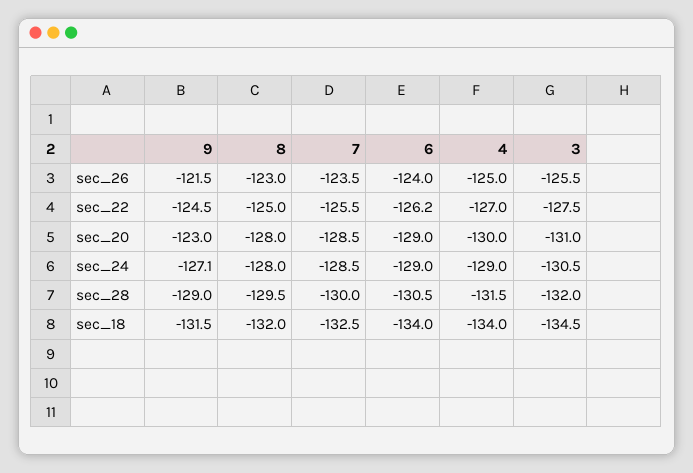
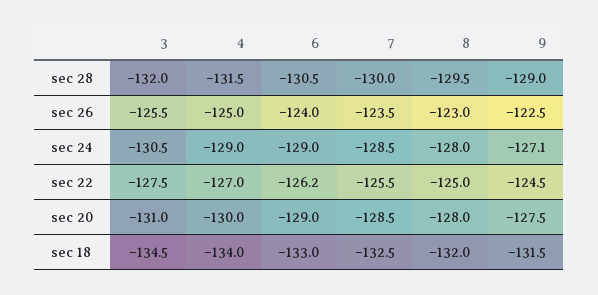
9, sec_26: -121.5 -> -122.5
9, sec_20: -123 -> -127.5
6, sec_18: -134 -> -133

